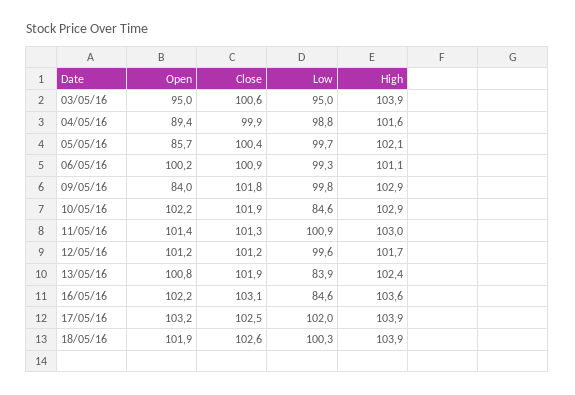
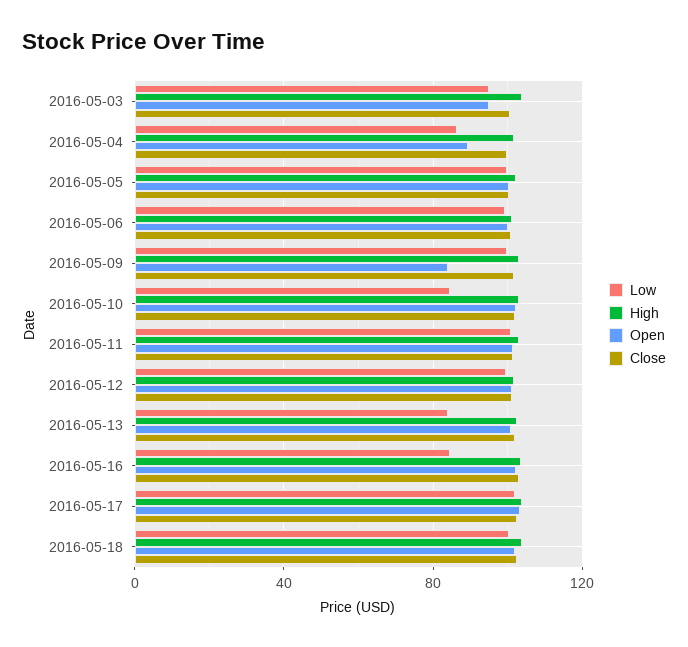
Low, 04/05/16: 98.8 -> 85
Open, 05/05/16: 85.7 -> 100

